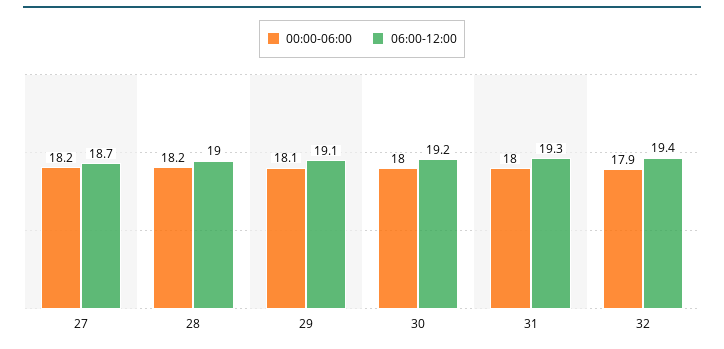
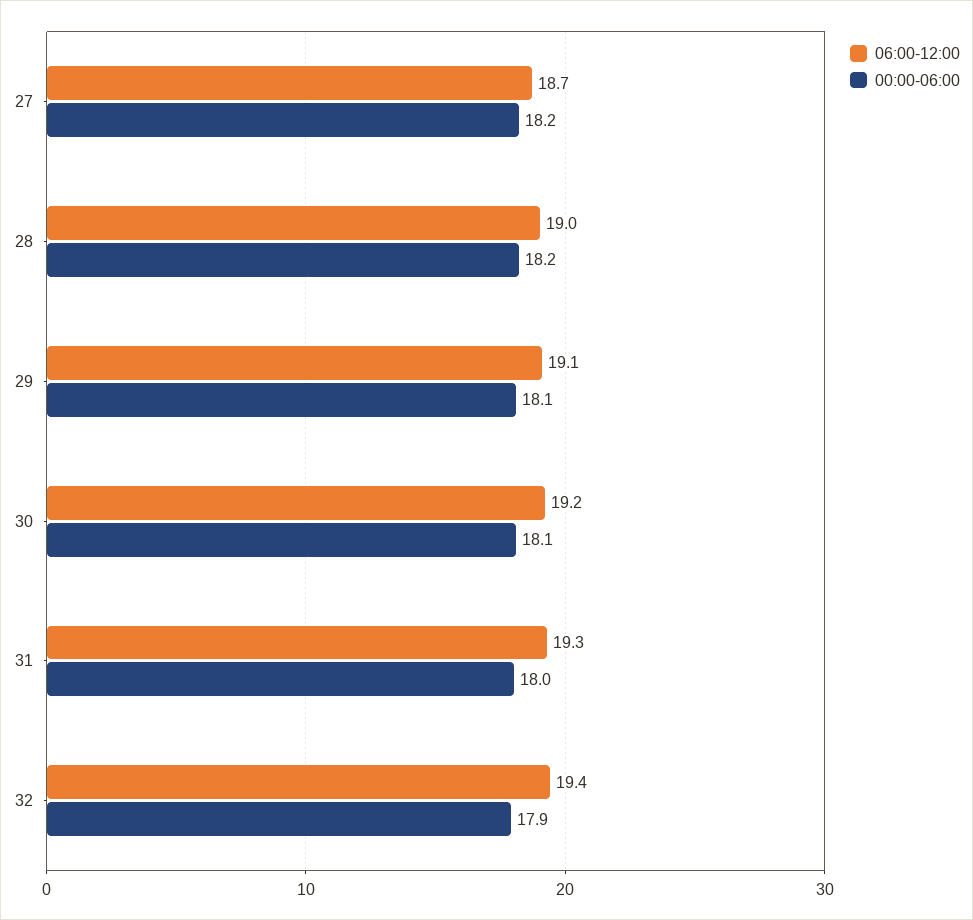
00:00-06:00, 30: 18 -> 18.1

